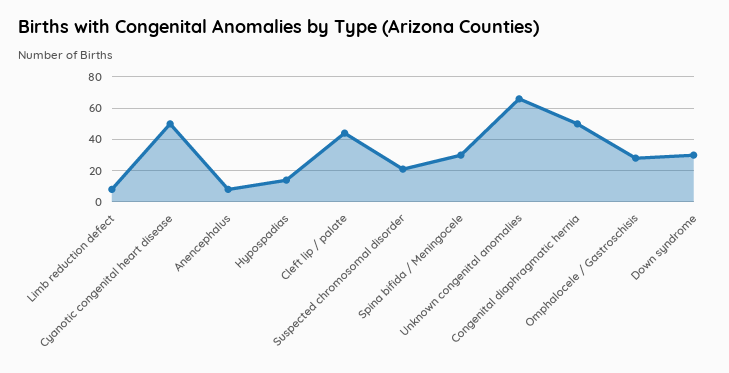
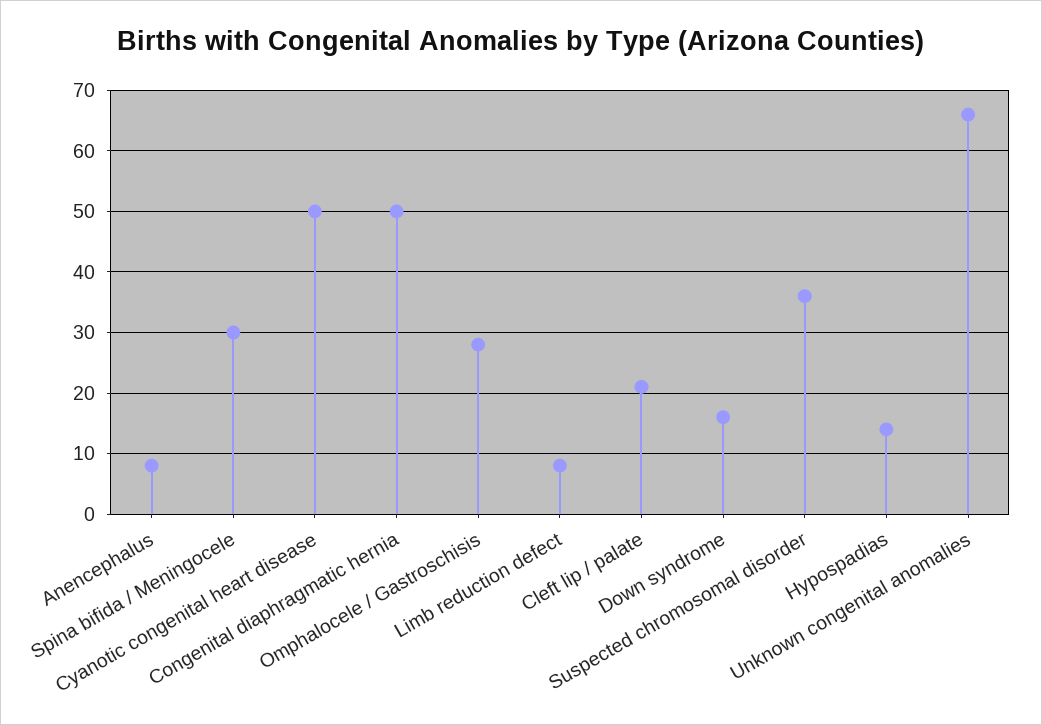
Cleft lip / palate: 45 -> 21
Suspected chromosomal disorder: 20 -> 36
Down syndrome: 30 -> 16

